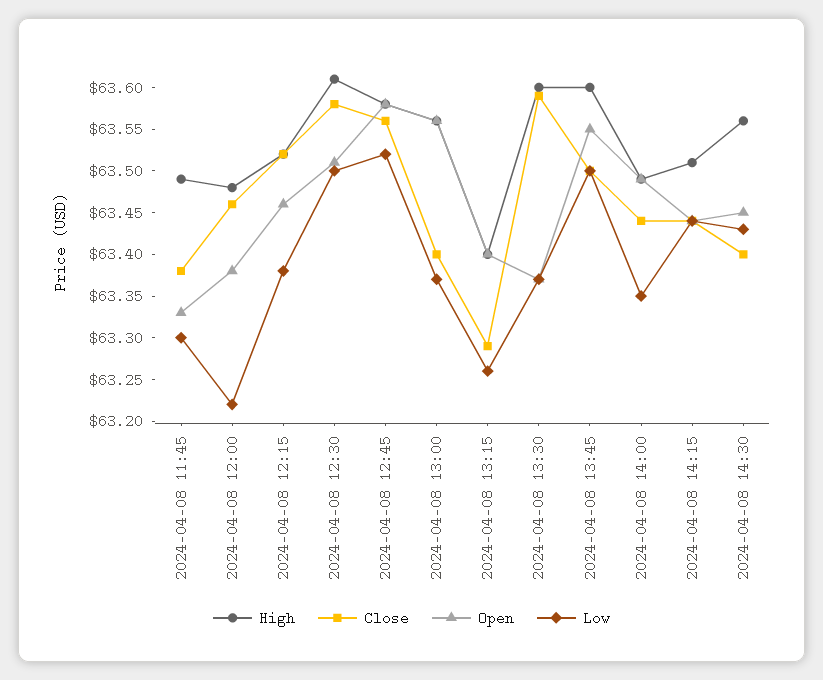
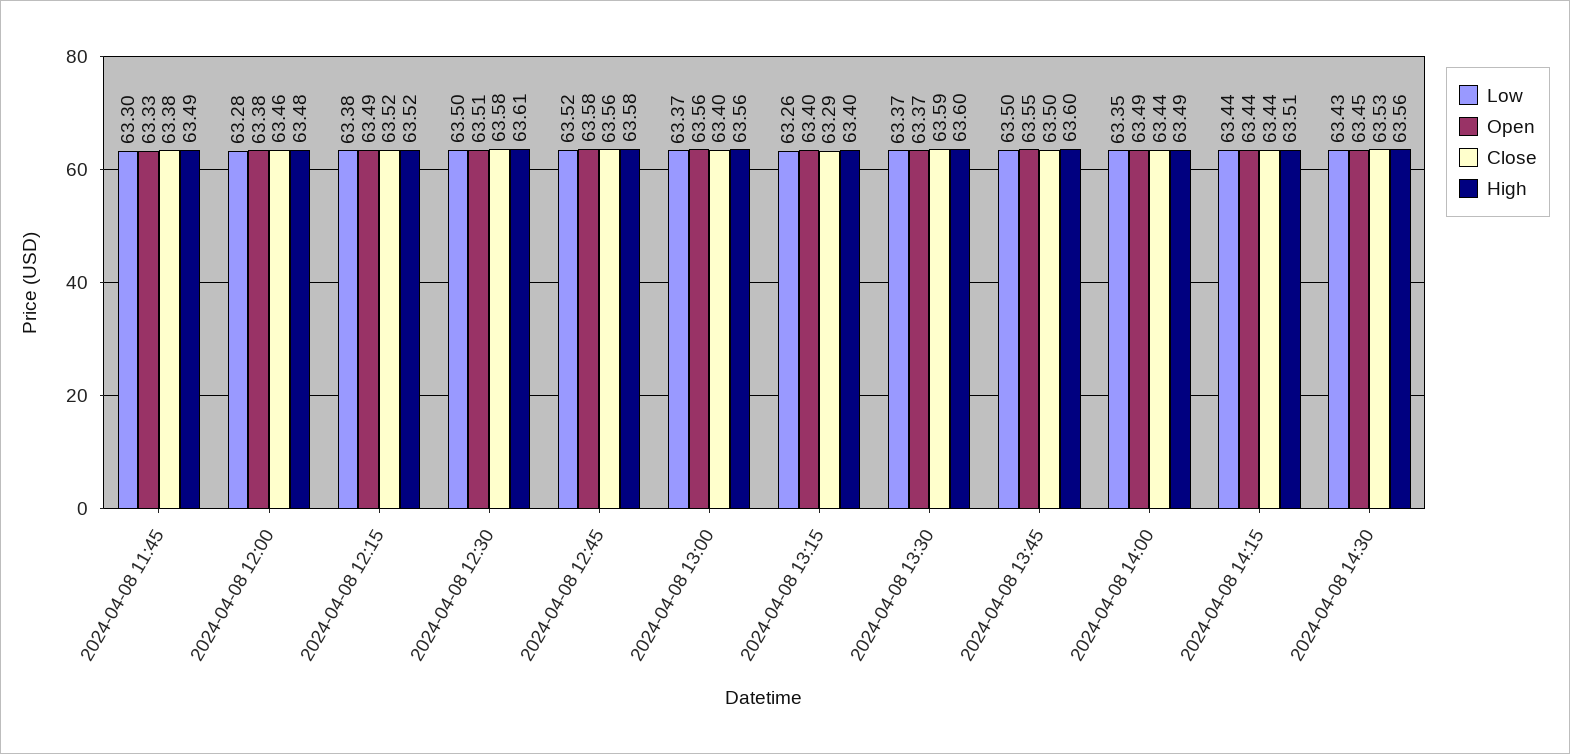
Low, 2024-04-08 12:00: 63.22 -> 63.28
Open, 2024-04-08 12:15: 63.46 -> 63.49
Close, 2024-04-08 14:30: 63.4 -> 63.53

